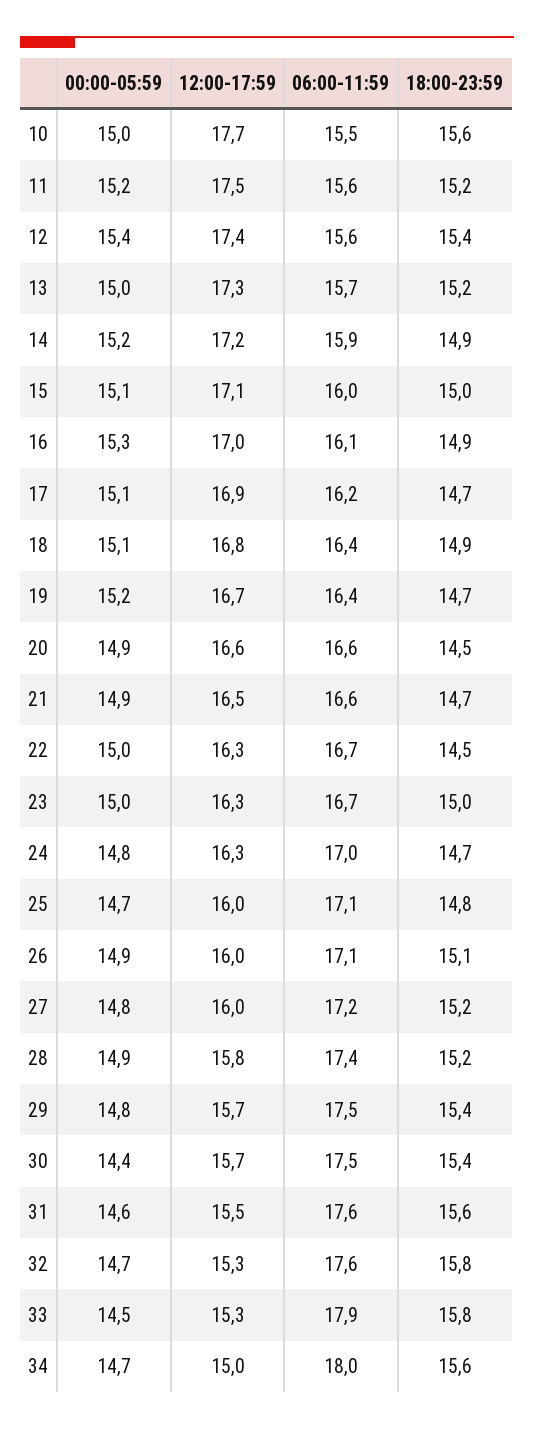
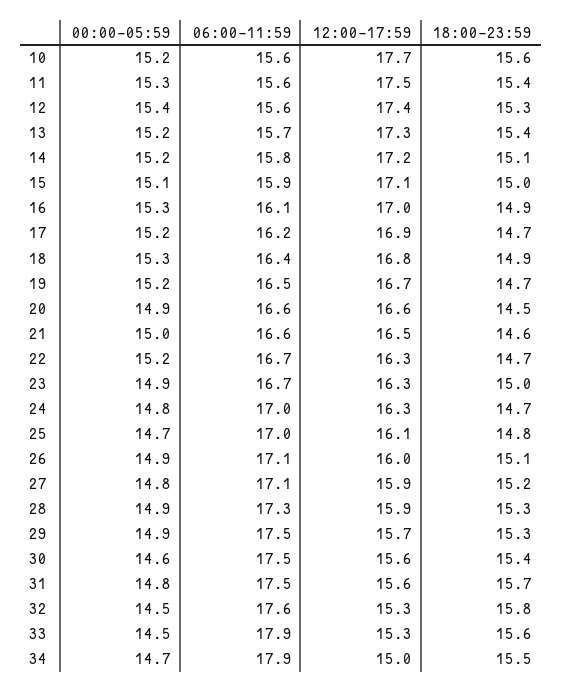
00:00-05:59, 10: 15 -> 15.2
06:00-11:59, 10: 15.5 -> 15.6
00:00-05:59, 11: 15.2 -> 15.3
18:00-23:59, 11: 15.2 -> 15.4
18:00-23:59, 12: 15.4 -> 15.3
00:00-05:59, 13: 15 -> 15.2
18:00-23:59, 13: 15.2 -> 15.4
06:00-11:59, 14: 15.9 -> 15.8
18:00-23:59, 14: 14.9 -> 15.1
06:00-11:59, 15: 16 -> 15.9
00:00-05:59, 17: 15.1 -> 15.2
00:00-05:59, 18: 15.1 -> 15.3
06:00-11:59, 19: 16.4 -> 16.5
00:00-05:59, 21: 14.9 -> 15
18:00-23:59, 21: 14.7 -> 14.6
00:00-05:59, 22: 15 -> 15.2
18:00-23:59, 22: 14.5 -> 14.7
00:00-05:59, 23: 15 -> 14.9
12:00-17:59, 25: 16 -> 16.1
06:00-11:59, 25: 17.1 -> 17
12:00-17:59, 27: 16 -> 15.9
06:00-11:59, 27: 17.2 -> 17.1
12:00-17:59, 28: 15.8 -> 15.9
06:00-11:59, 28: 17.4 -> 17.3
18:00-23:59, 28: 15.2 -> 15.3
00:00-05:59, 29: 14.8 -> 14.9
18:00-23:59, 29: 15.4 -> 15.3
00:00-05:59, 30: 14.4 -> 14.6
12:00-17:59, 30: 15.7 -> 15.6
00:00-05:59, 31: 14.6 -> 14.8
12:00-17:59, 31: 15.5 -> 15.6
06:00-11:59, 31: 17.6 -> 17.5
18:00-23:59, 31: 15.6 -> 15.7
00:00-05:59, 32: 14.7 -> 14.5
18:00-23:59, 33: 15.8 -> 15.6
06:00-11:59, 34: 18 -> 17.9
18:00-23:59, 34: 15.6 -> 15.5

